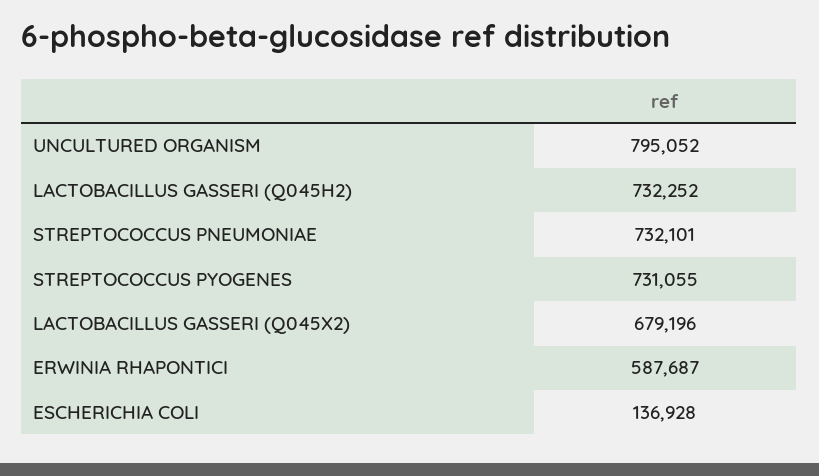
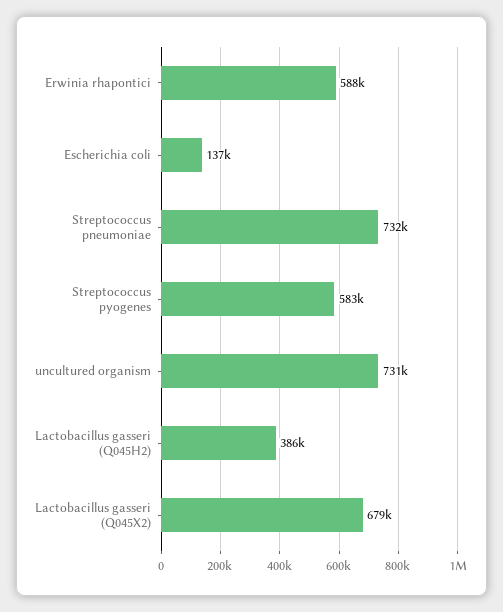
UNCULTURED ORGANISM: 795052 -> 731000
LACTOBACILLUS GASSERI (Q045H2): 732252 -> 386000
STREPTOCOCCUS PYOGENES: 731055 -> 583000

